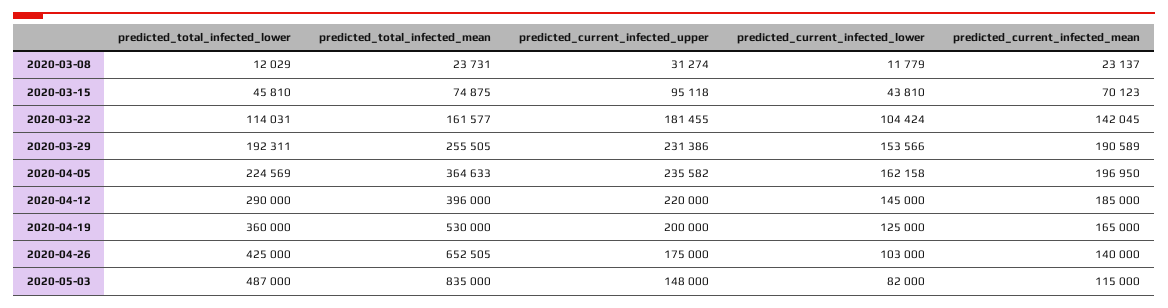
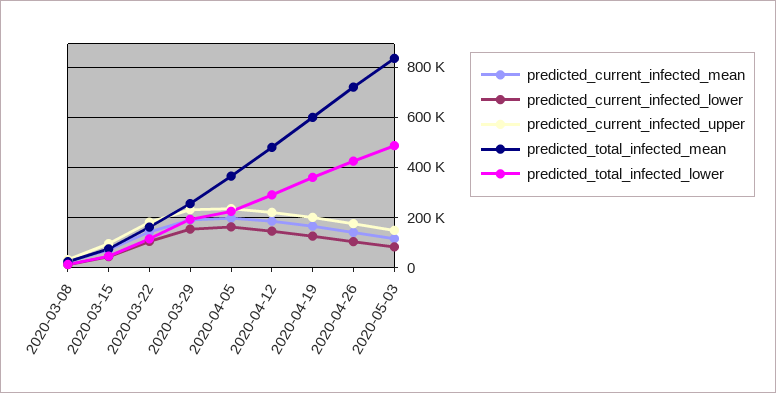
predicted_total_infected_mean, 2020-04-12: 396000 -> 475000
predicted_total_infected_mean, 2020-04-19: 530000 -> 600000
predicted_total_infected_mean, 2020-04-26: 652505 -> 725000

